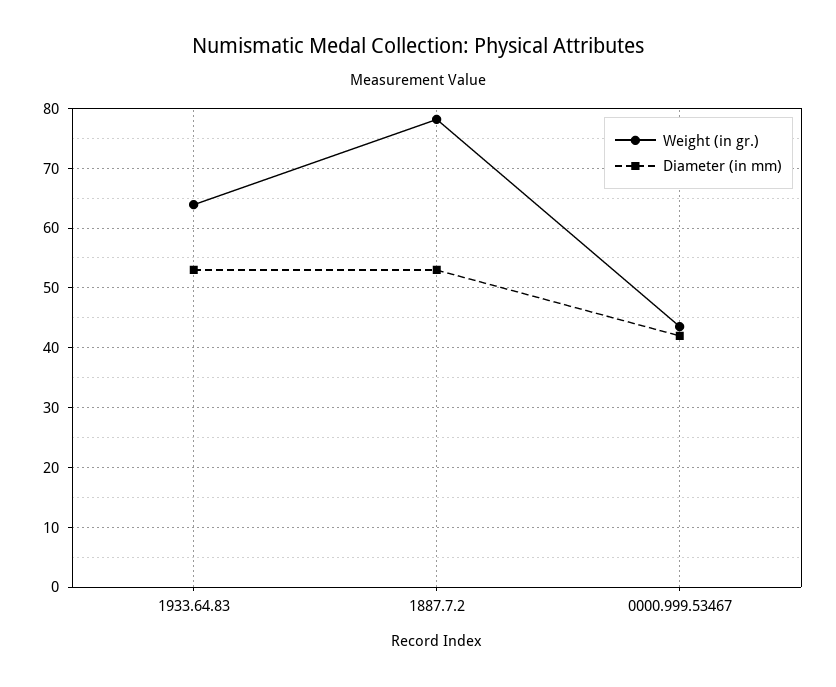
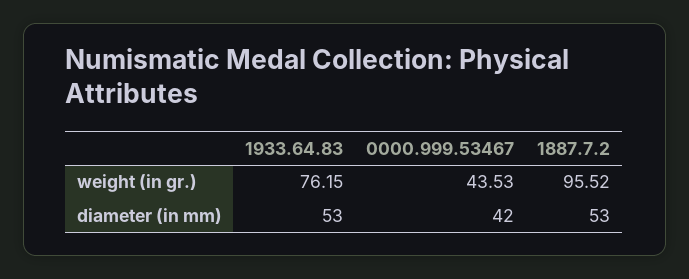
Weight (in gr.), 1933.64.83: 64 -> 76.15
Weight (in gr.), 1887.7.2: 78 -> 95.52

